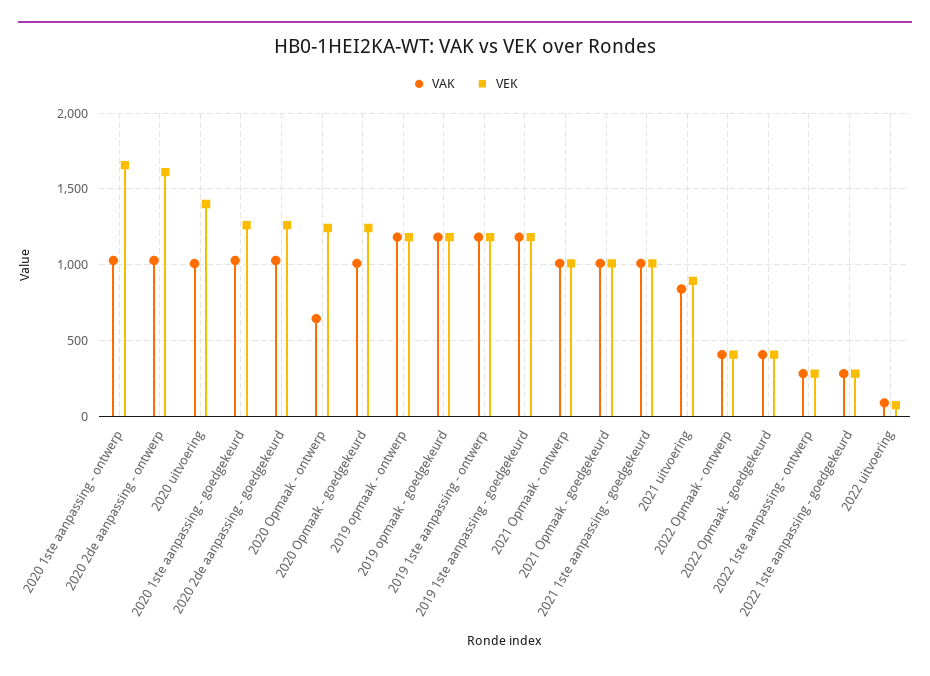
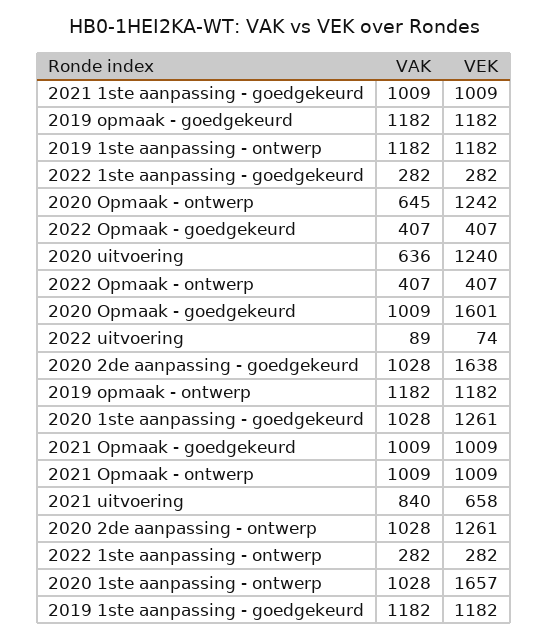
VEK, 2020 2de aanpassing - ontwerp: 1600 -> 1261
VAK, 2020 uitvoering: 1000 -> 636
VEK, 2020 uitvoering: 1400 -> 1240
VEK, 2020 2de aanpassing - goedgekeurd: 1250 -> 1638
VEK, 2020 Opmaak - goedgekeurd: 1250 -> 1601
VEK, 2021 uitvoering: 900 -> 658

